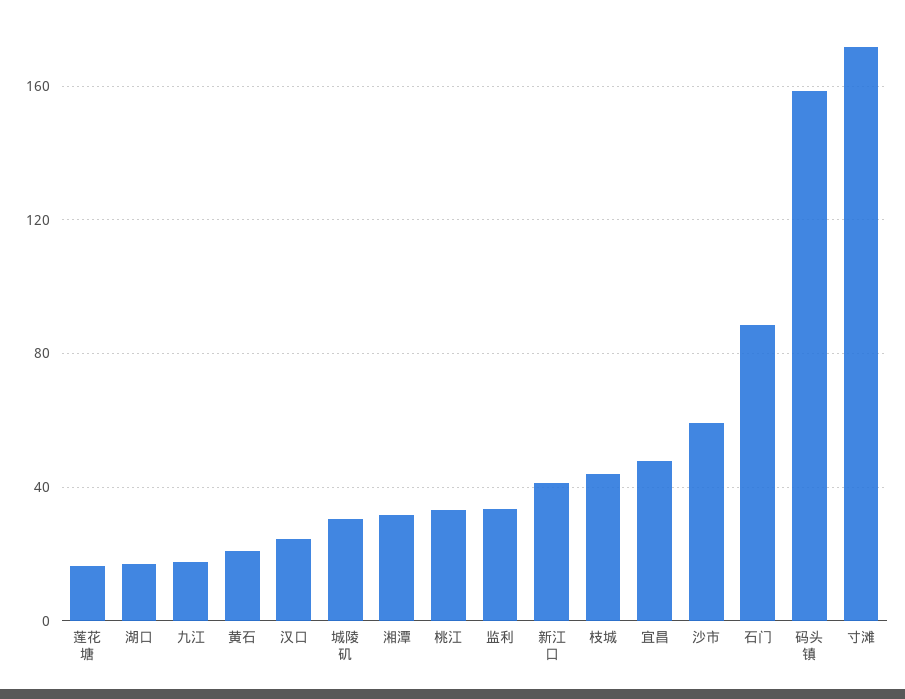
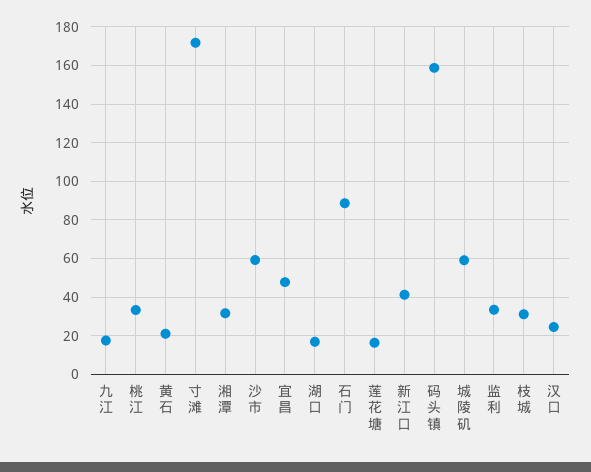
城陵矶: 30 -> 60
枝城: 45 -> 30

